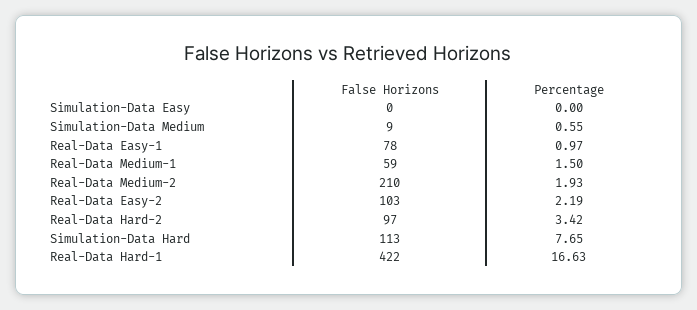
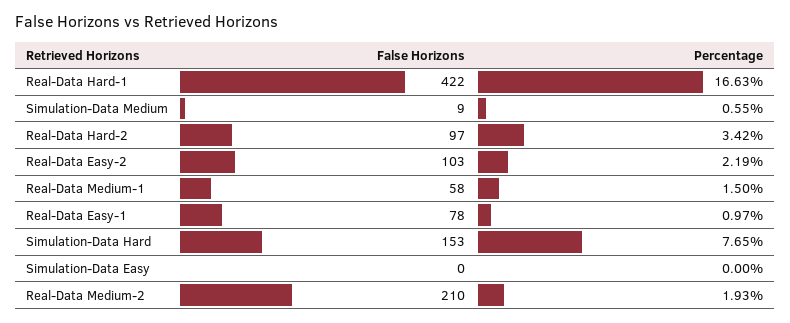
False Horizons, Real-Data Medium-1: 59 -> 58
False Horizons, Simulation-Data Hard: 113 -> 153

